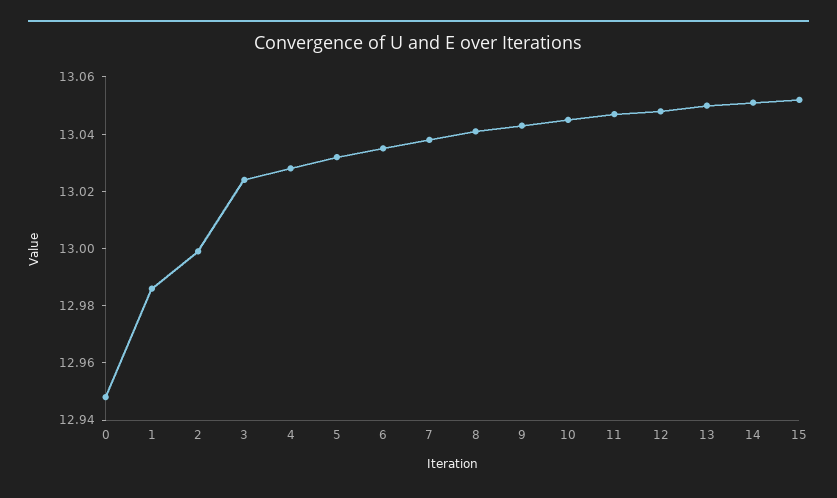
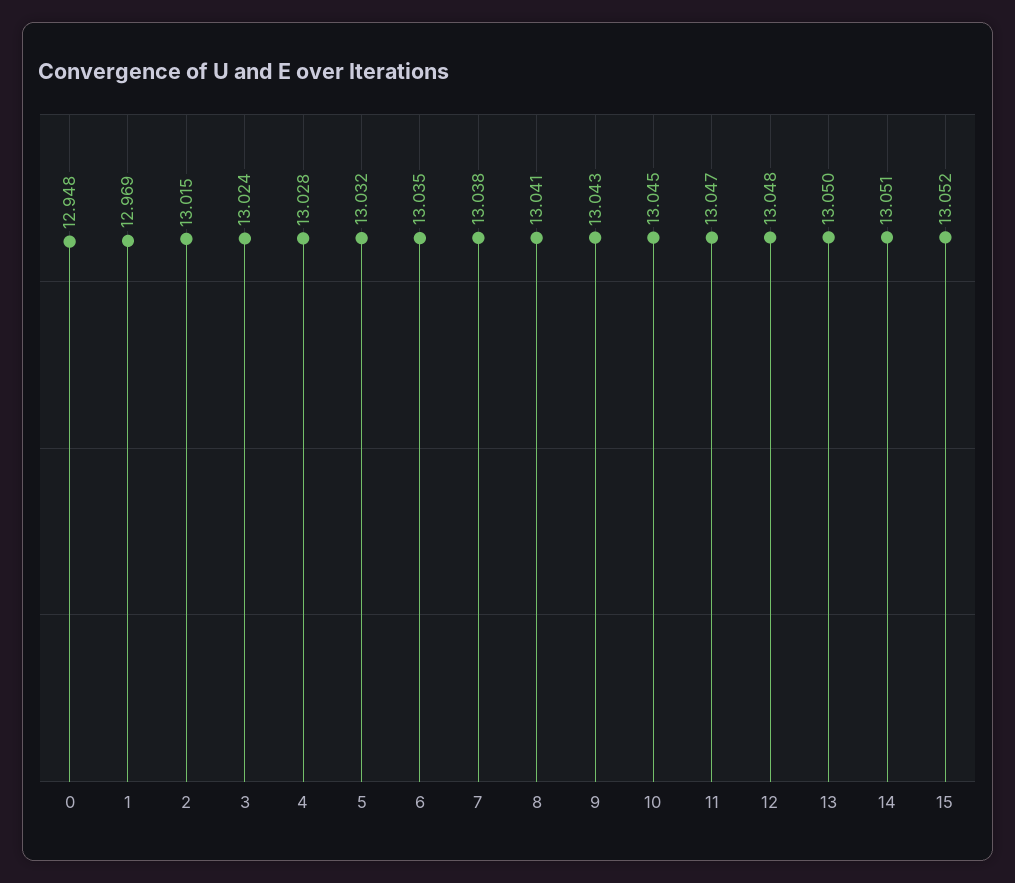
1: 12.985 -> 12.969
2: 13 -> 13.015

